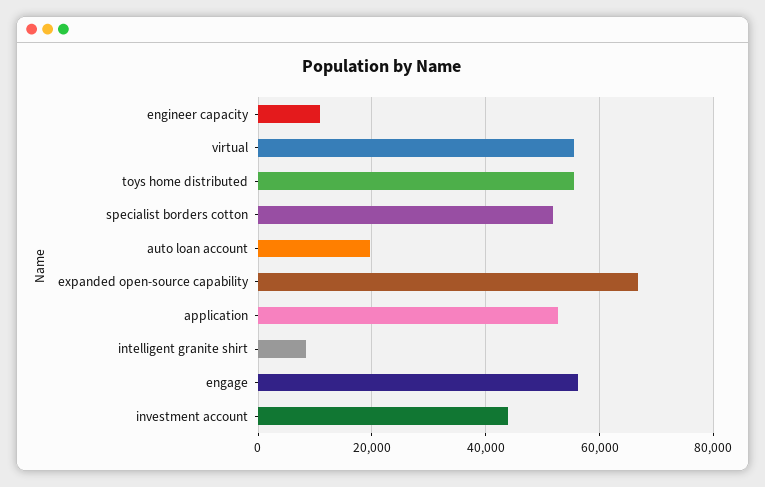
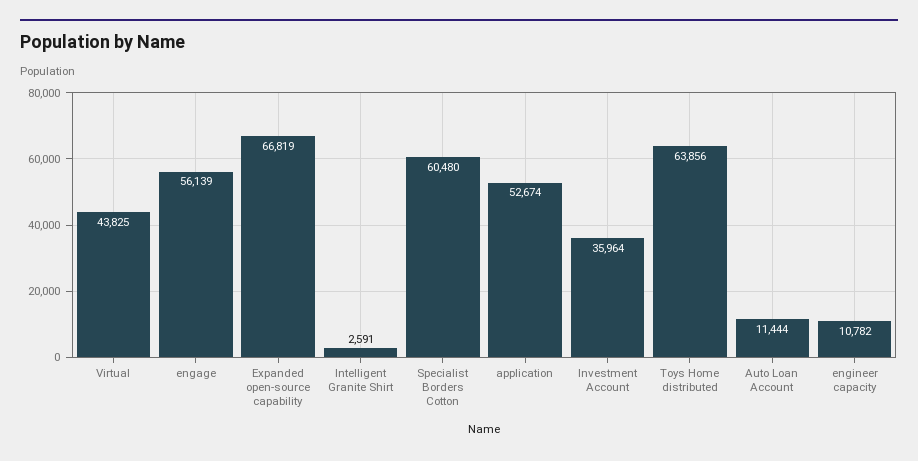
virtual: 56000 -> 43825
toys home distributed: 56000 -> 63856
specialist borders cotton: 52000 -> 60480
auto loan account: 20000 -> 11444
intelligent granite shirt: 8000 -> 2591
investment account: 44000 -> 35964

